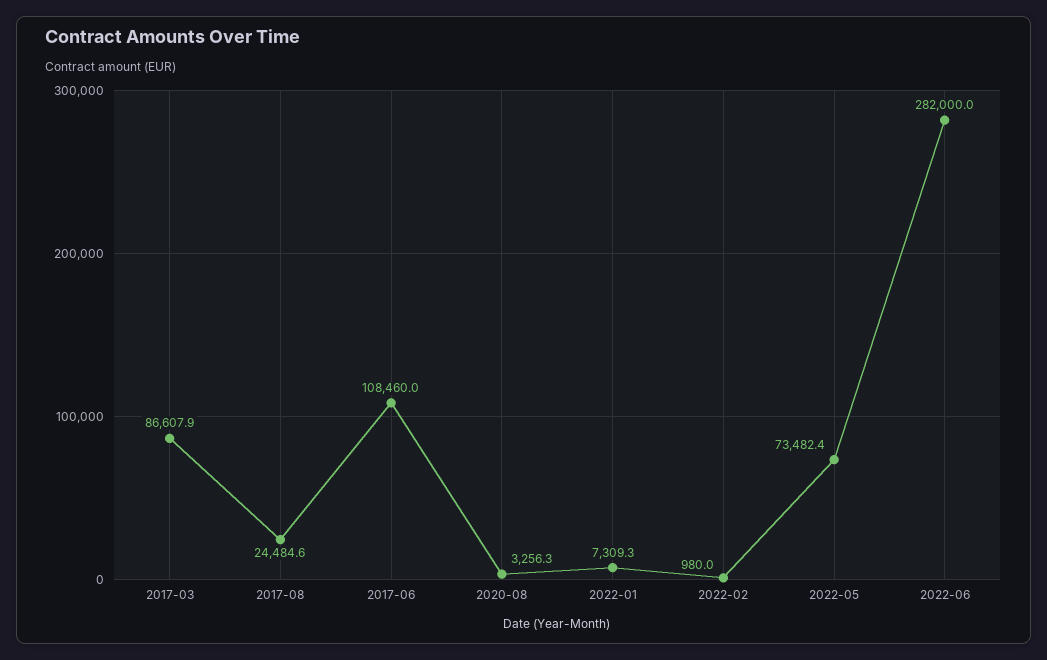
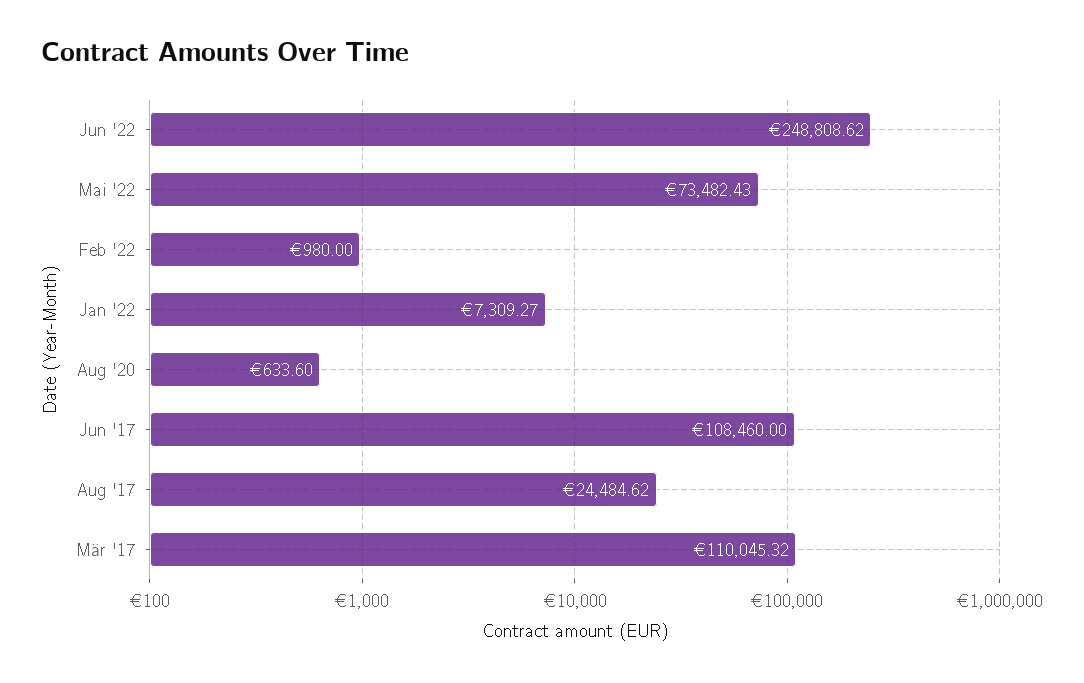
2017-03: 86607.9 -> 110045.32
2020-08: 3256.3 -> 633.6
2022-06: 282000 -> 248808.62

